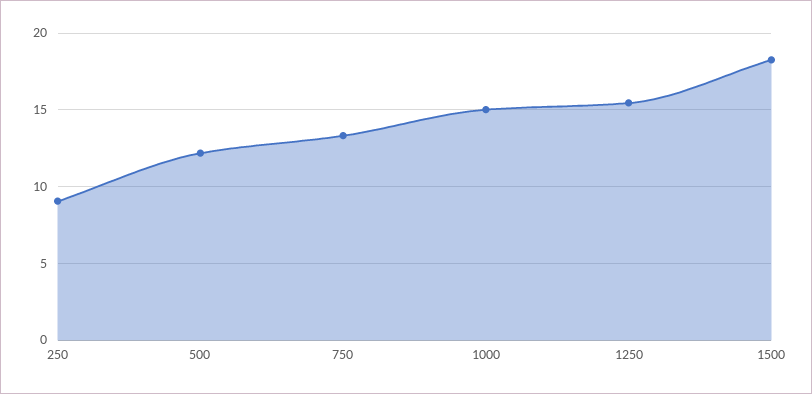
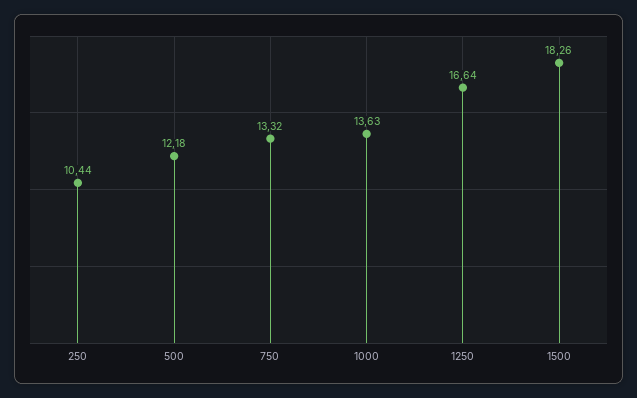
250: 9 -> 10.44
1000: 15 -> 13.63
1250: 15.5 -> 16.64

